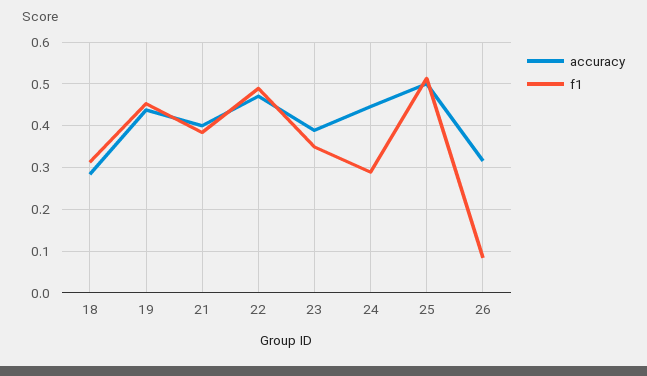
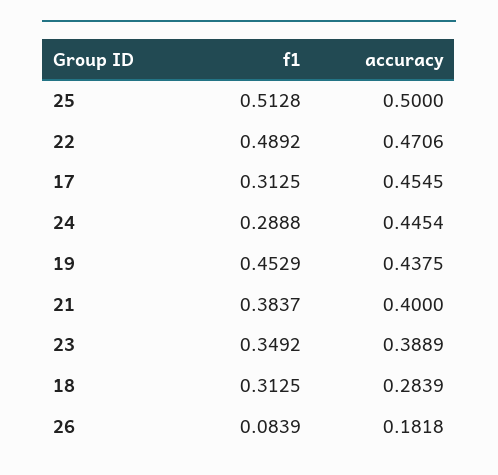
accuracy, 26: 0.32 -> 0.1818
f1, 17: none -> 0.3125
accuracy, 17: none -> 0.4545

